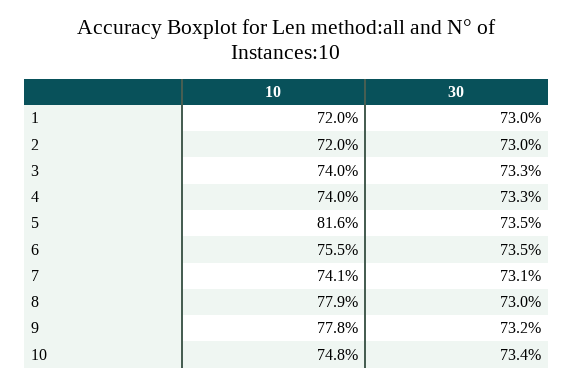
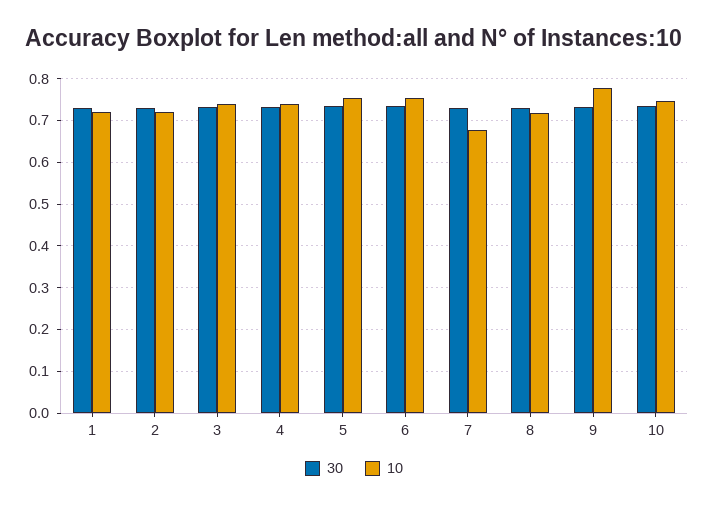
10, 5: 0.816 -> 0.76
10, 7: 0.741 -> 0.68
10, 8: 0.779 -> 0.72

